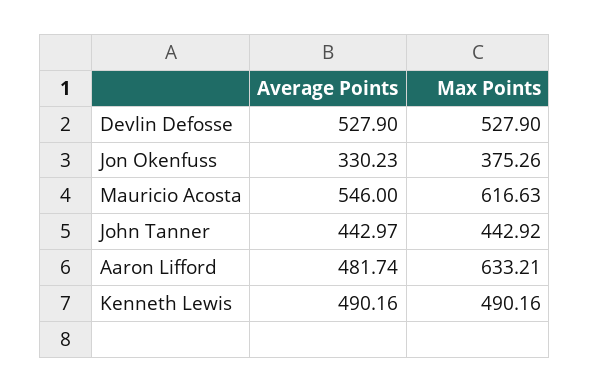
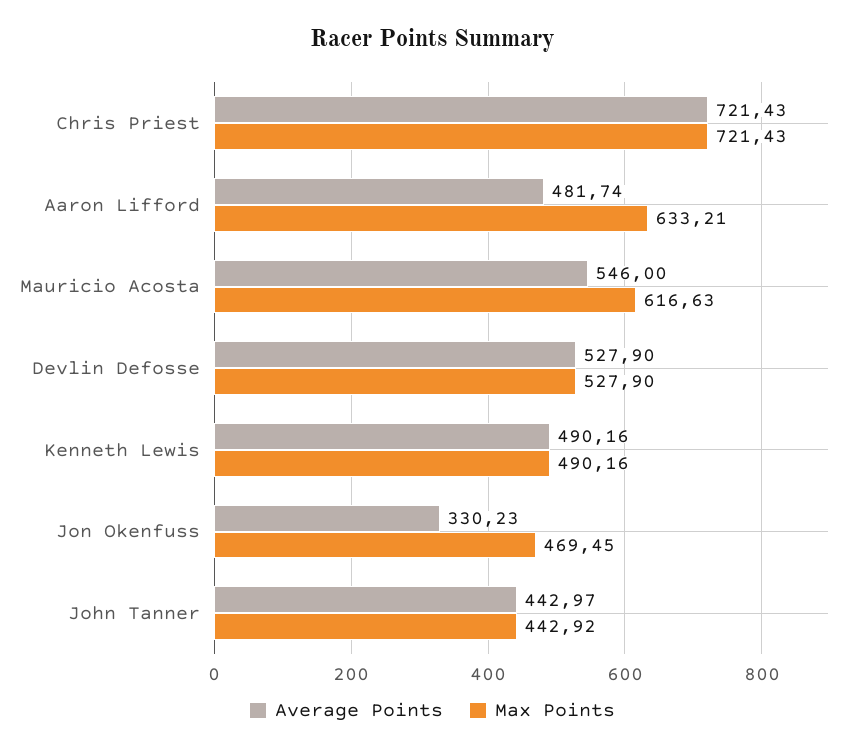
Max Points, Jon Okenfuss: 375.26 -> 469.45
Average Points, Chris Priest: none -> 721.43
Max Points, Chris Priest: none -> 721.43

